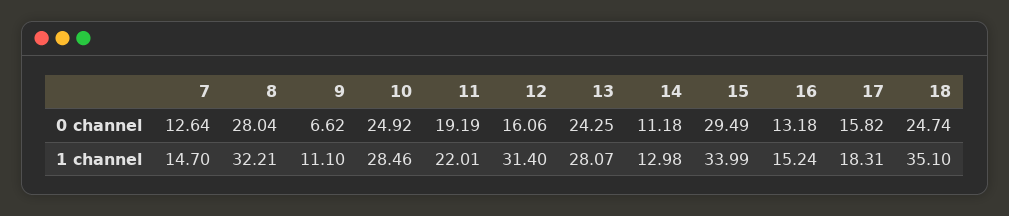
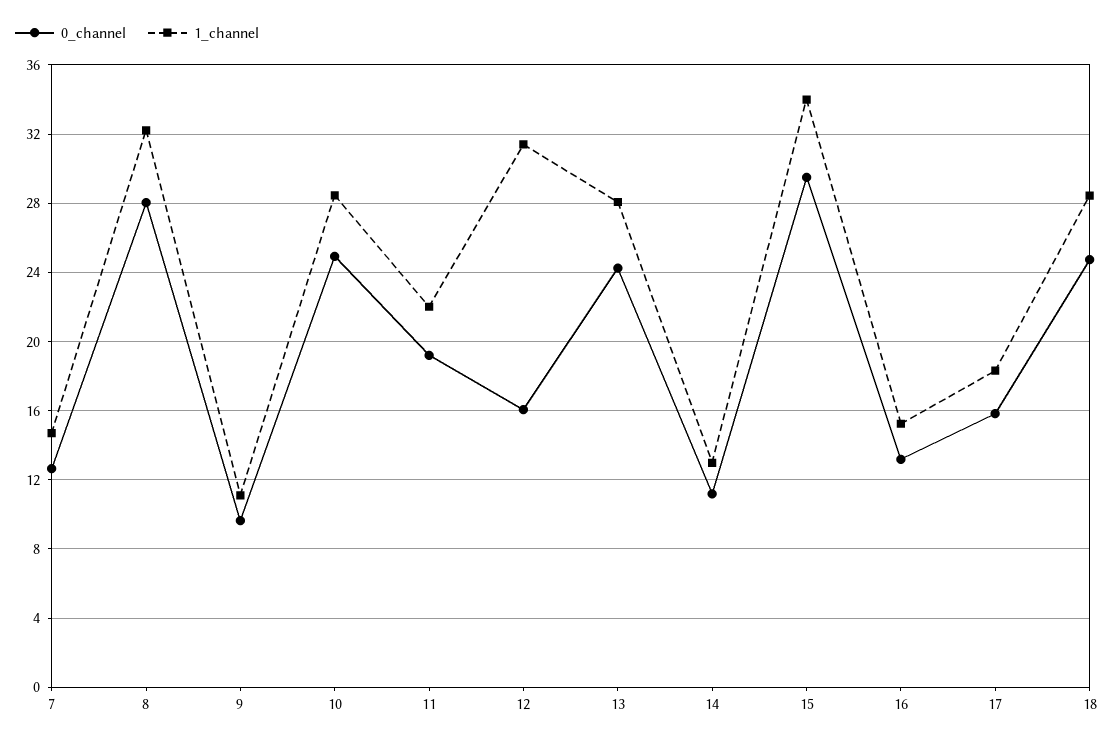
0 channel, 9: 6.62 -> 9.5
1 channel, 18: 35.1 -> 28.5

